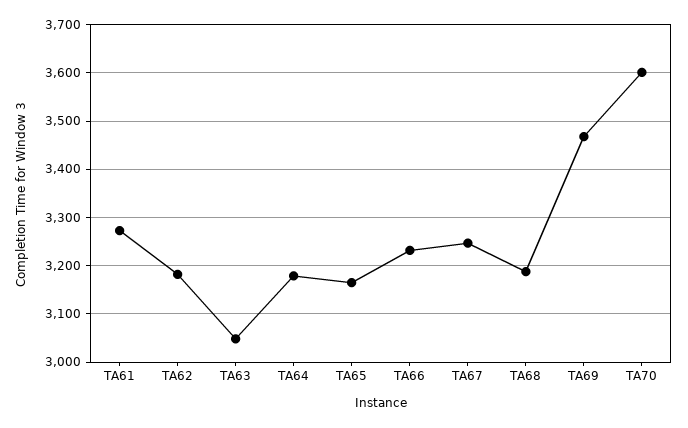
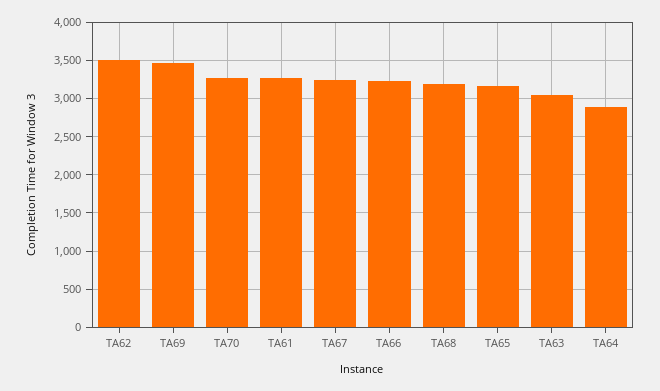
TA62: 3180 -> 3500
TA64: 3180 -> 2900
TA70: 3600 -> 3300

